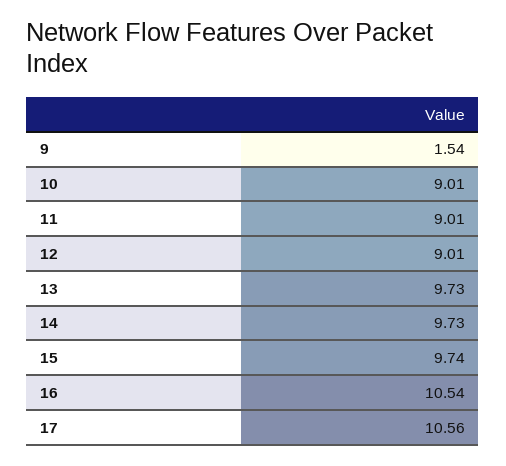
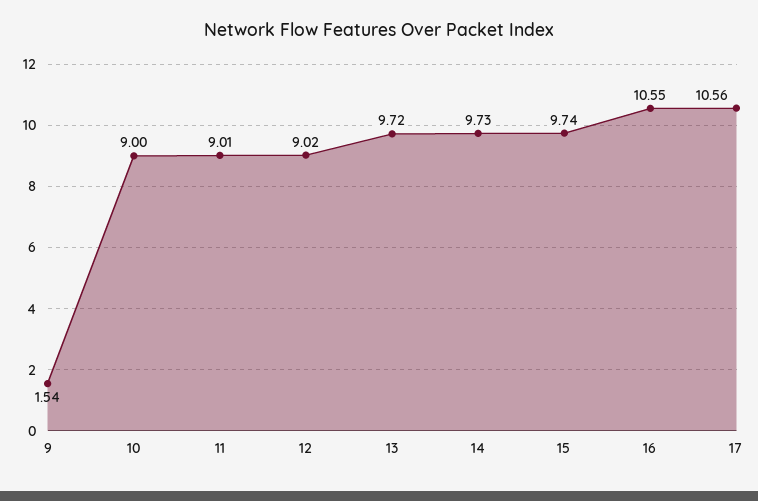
10: 9.01 -> 9
12: 9.01 -> 9.02
13: 9.73 -> 9.72
16: 10.54 -> 10.55

